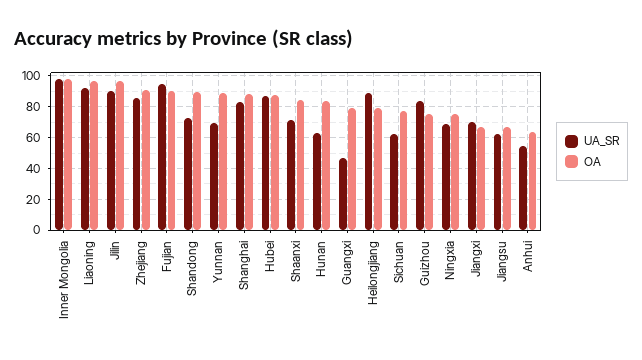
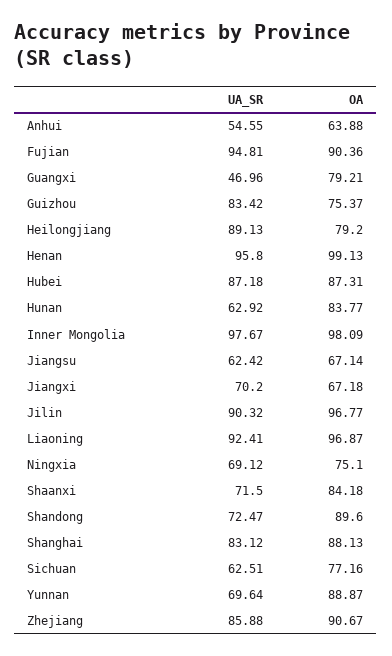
UA_SR, Henan: none -> 95.8
OA, Henan: none -> 99.13

